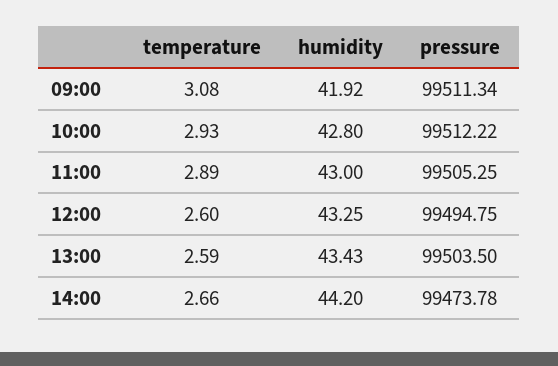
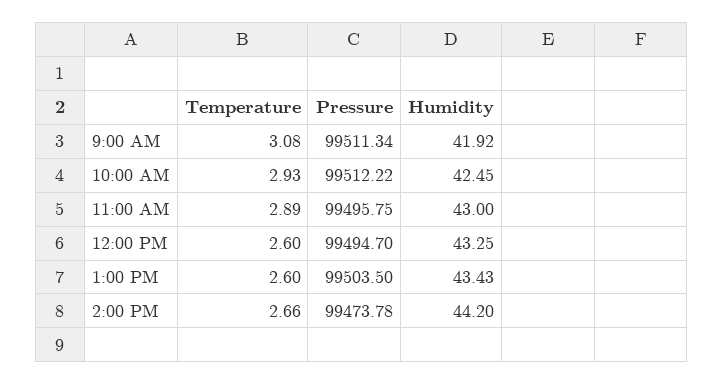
humidity, 10:00: 42.8 -> 42.45
pressure, 11:00: 99505.25 -> 99495.75
pressure, 12:00: 99494.75 -> 99494.7
temperature, 13:00: 2.59 -> 2.6

